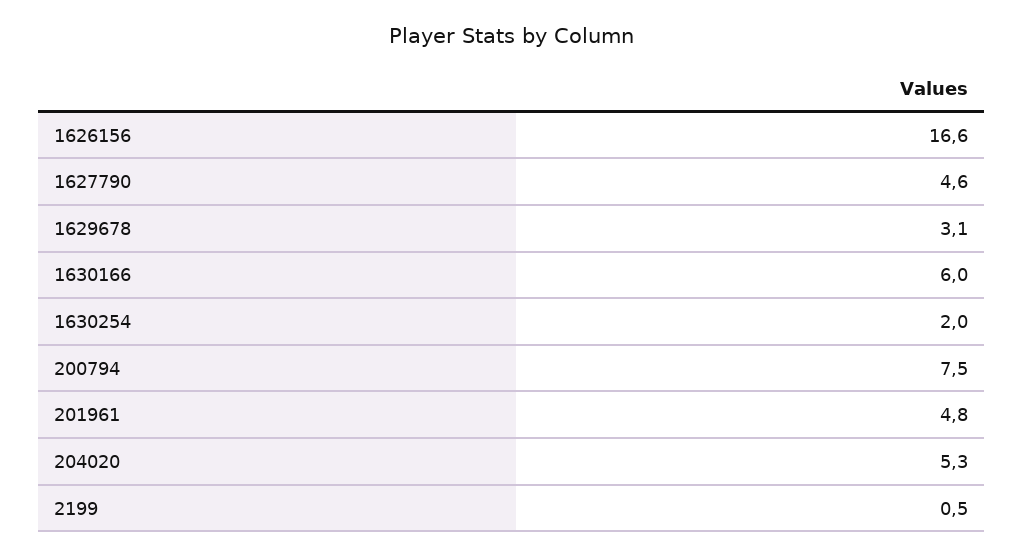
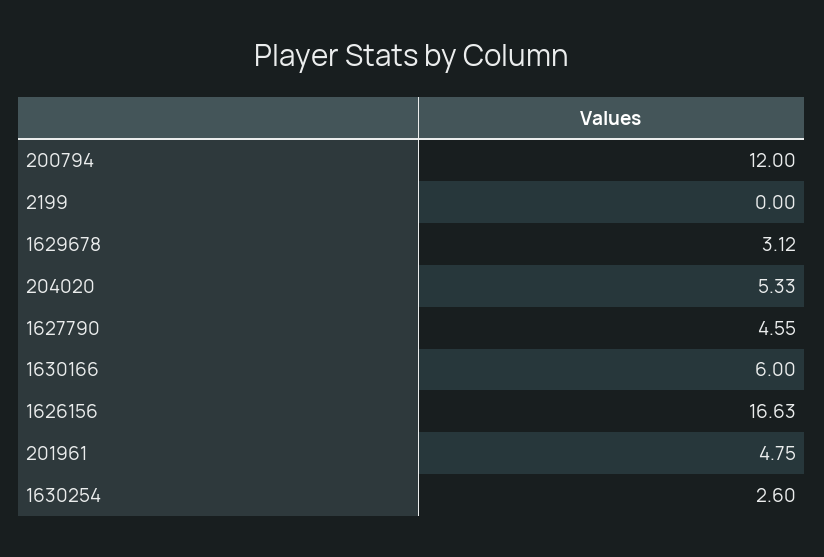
1630254: 2 -> 2.6
200794: 7.5 -> 12
2199: 0.5 -> 0

